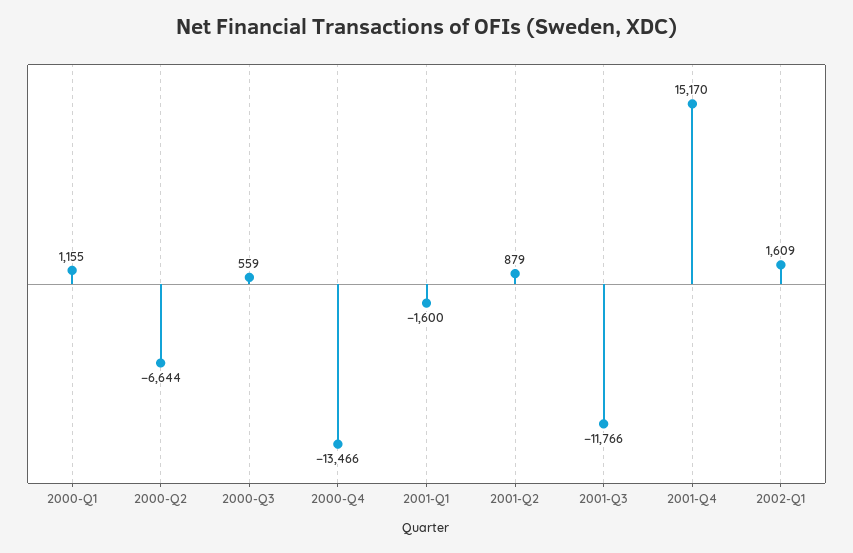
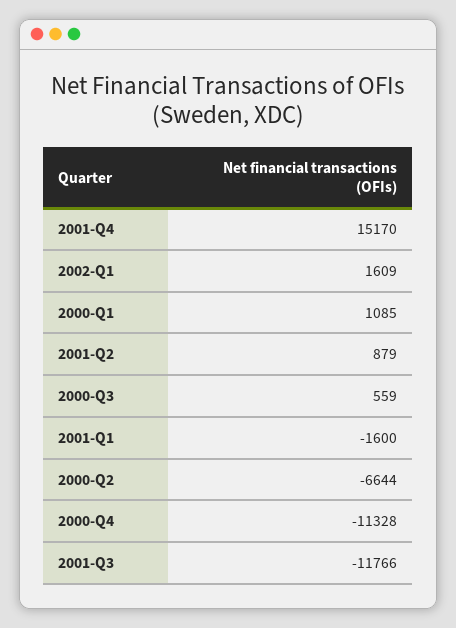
2000-Q1: 1155 -> 1085
2000-Q4: -13466 -> -11328

